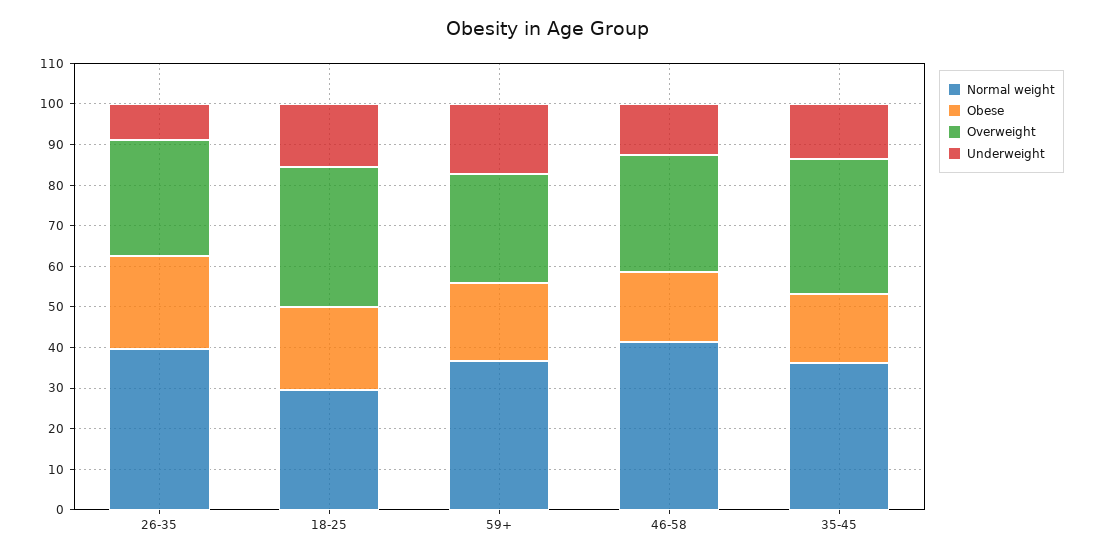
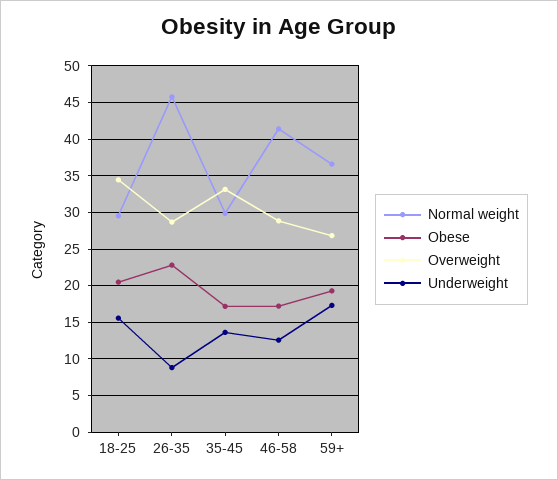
Normal weight, 26-35: 40 -> 46
Normal weight, 35-45: 36 -> 30

